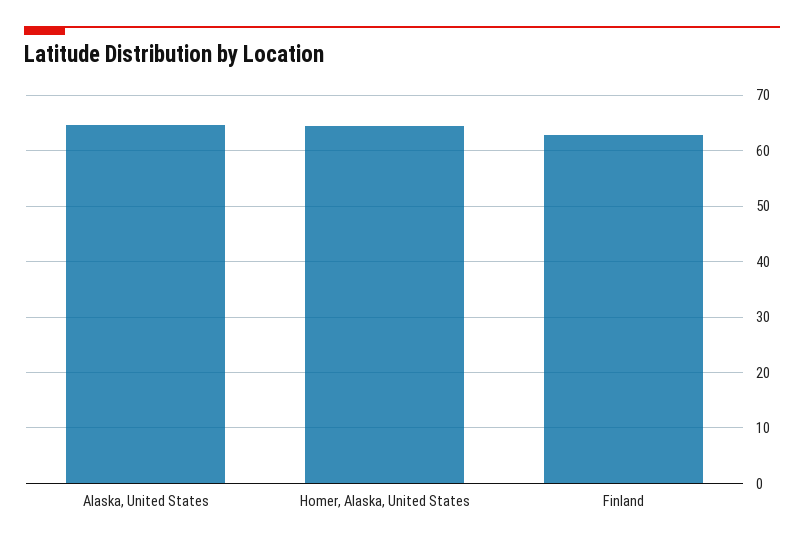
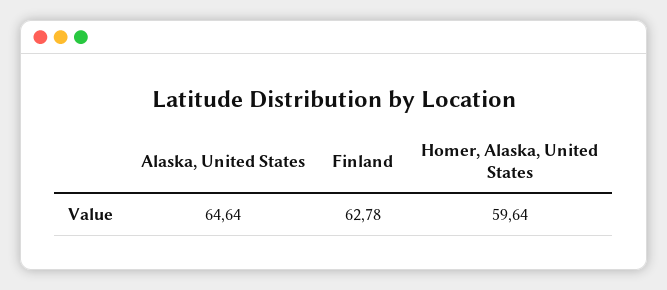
Homer, Alaska, United States: 64 -> 59.64

